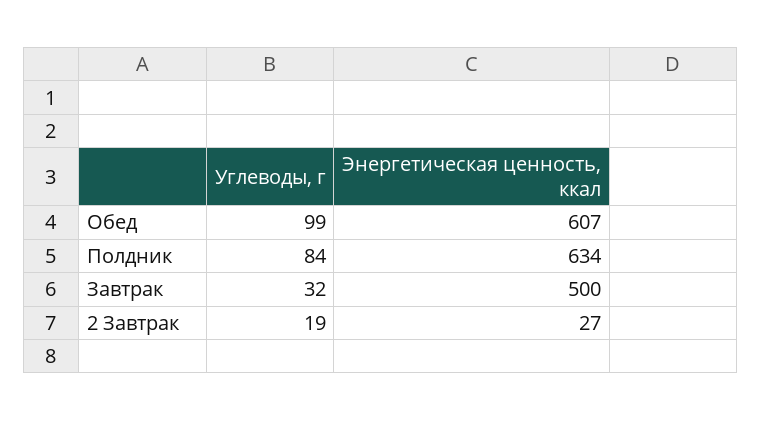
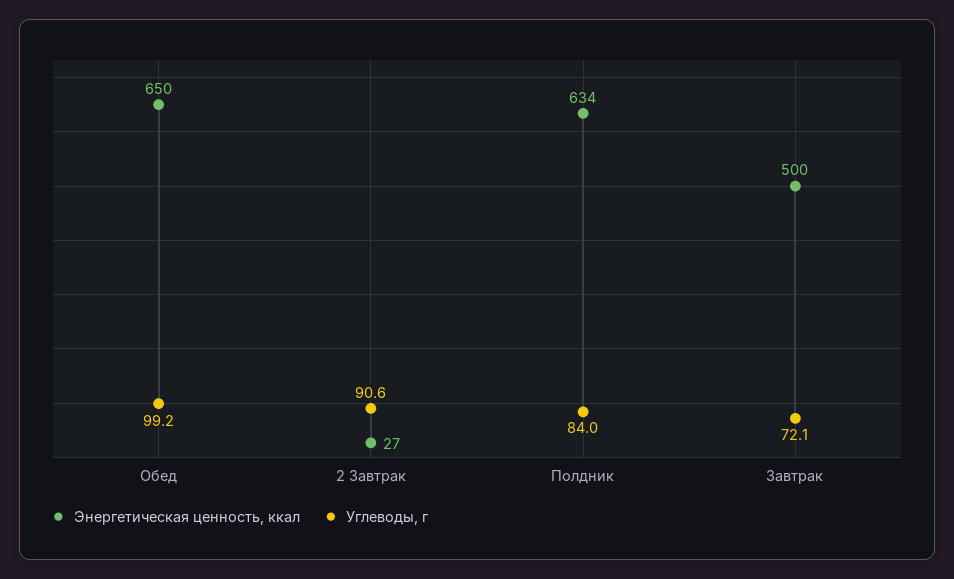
Энергетическая ценность, ккал, Обед: 607 -> 650
Углеводы, г, Завтрак: 32 -> 72.1
Углеводы, г, 2 Завтрак: 19 -> 90.6

